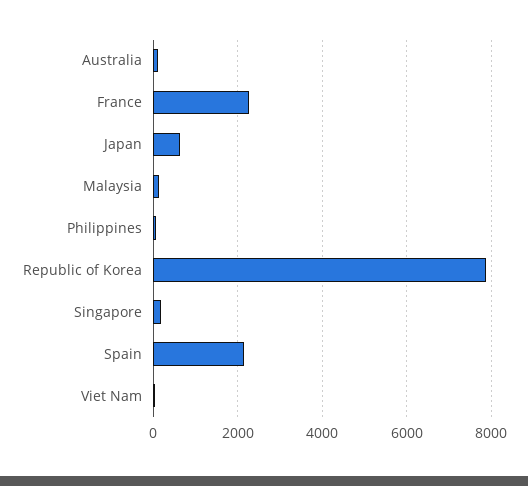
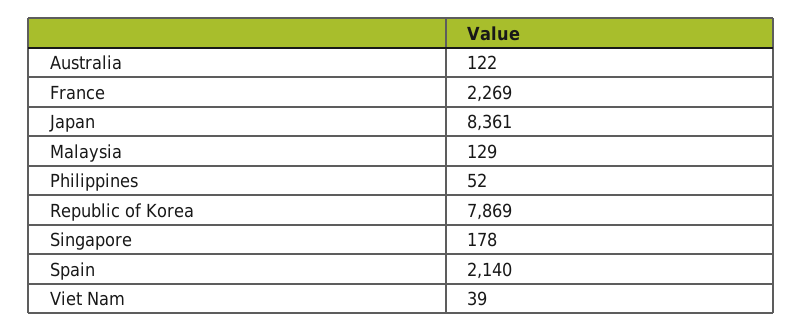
Japan: 600 -> 8361

